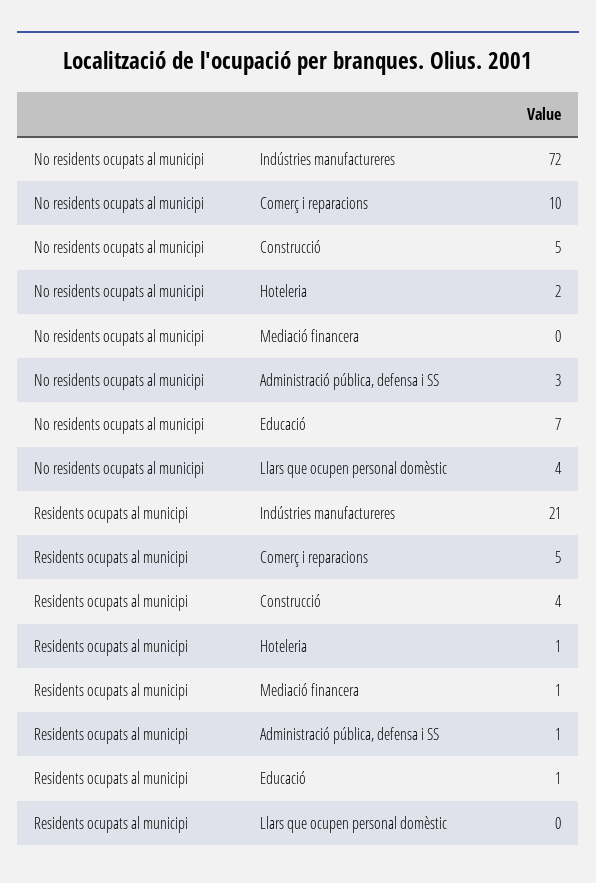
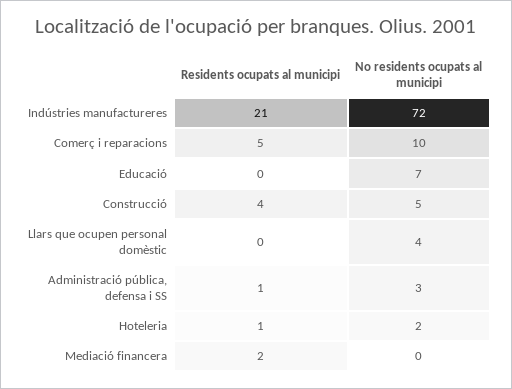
Residents ocupats al municipi, Mediació financera: 1 -> 2
Residents ocupats al municipi, Educació: 1 -> 0

